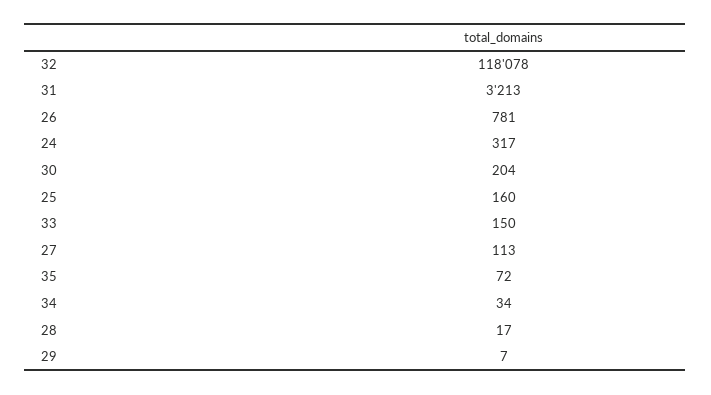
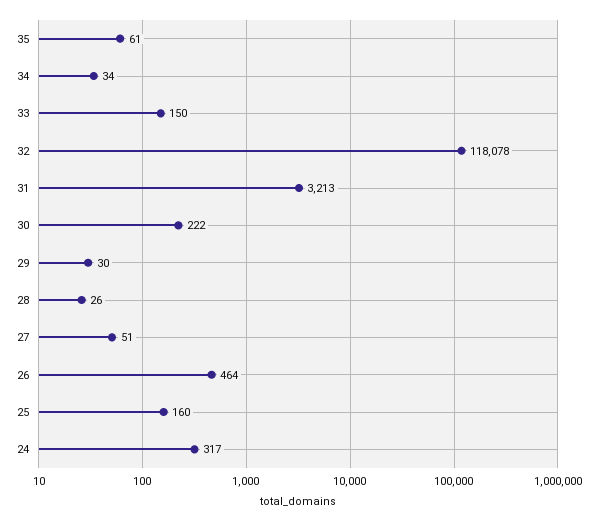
26: 781 -> 464
30: 204 -> 222
27: 113 -> 51
35: 72 -> 61
28: 17 -> 26
29: 7 -> 30

